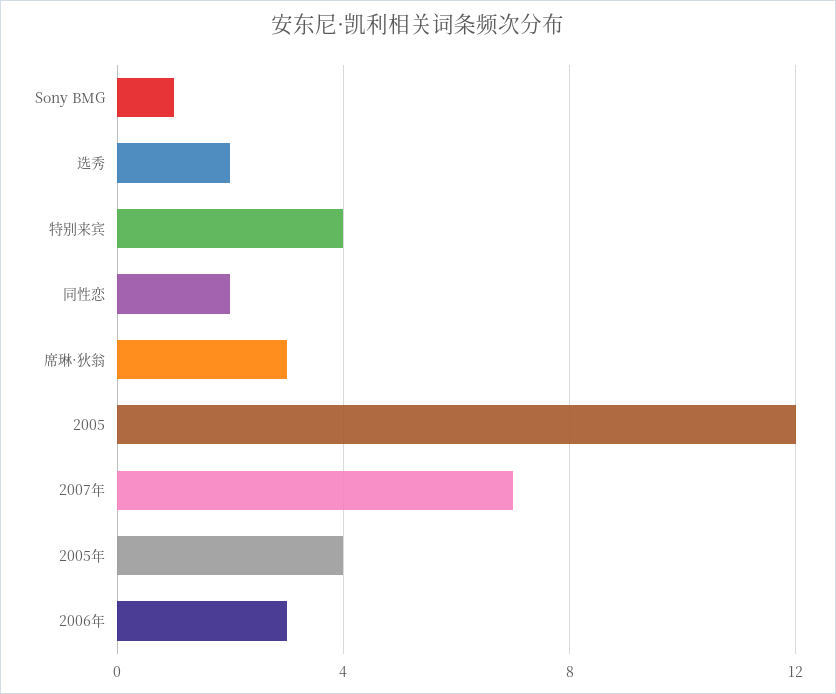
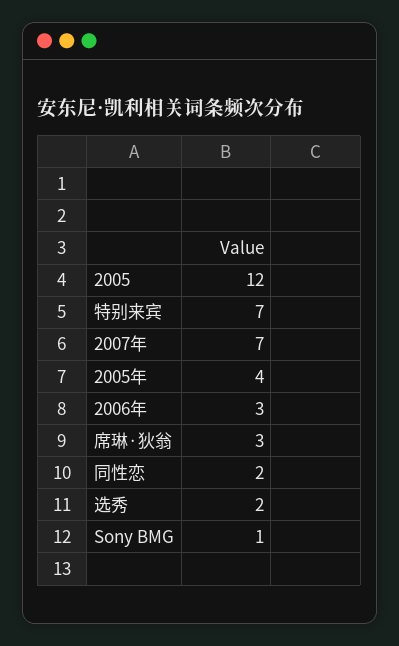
特别来宾: 4 -> 7

